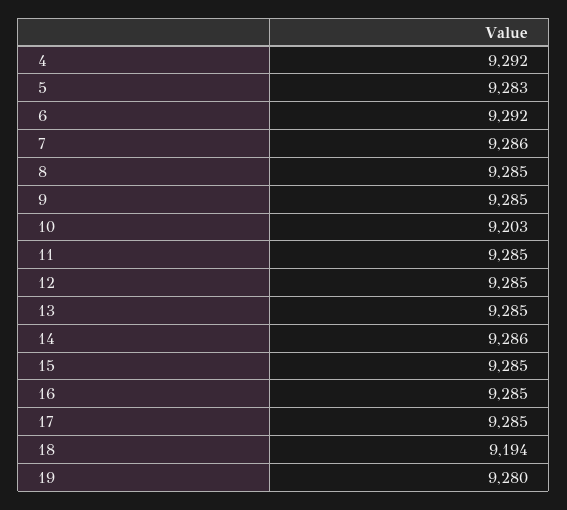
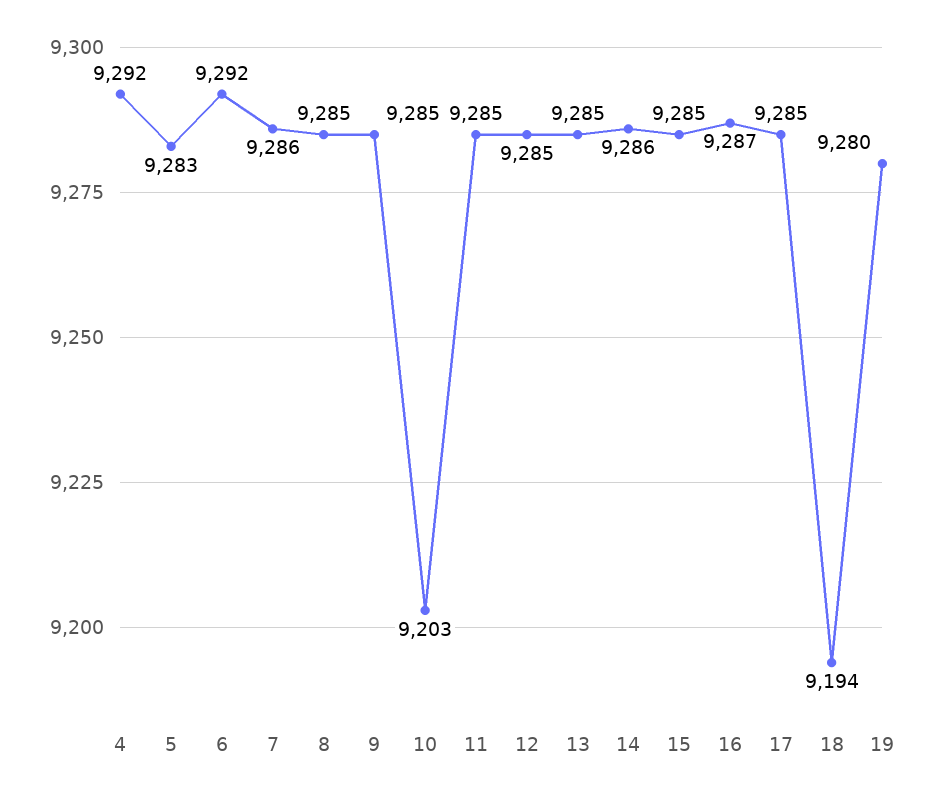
16: 9285 -> 9287

